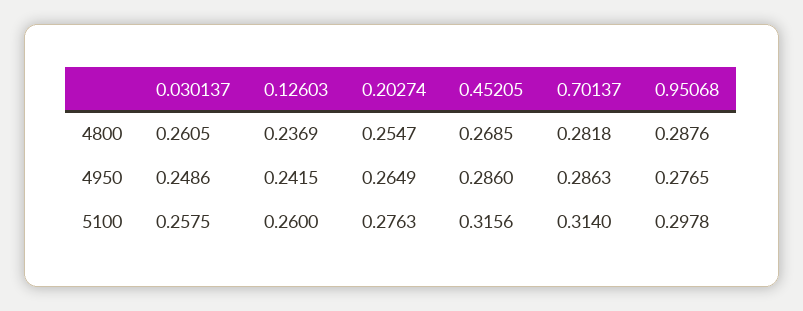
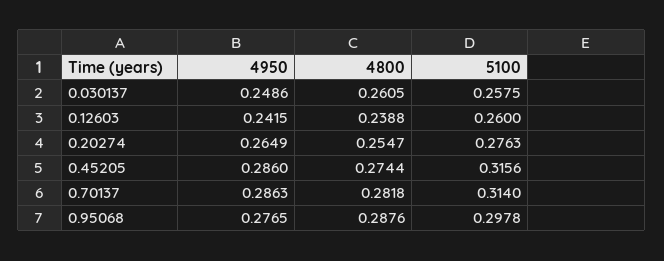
0.12603, 4800: 0.2369 -> 0.2388
0.45205, 4800: 0.2685 -> 0.2744

